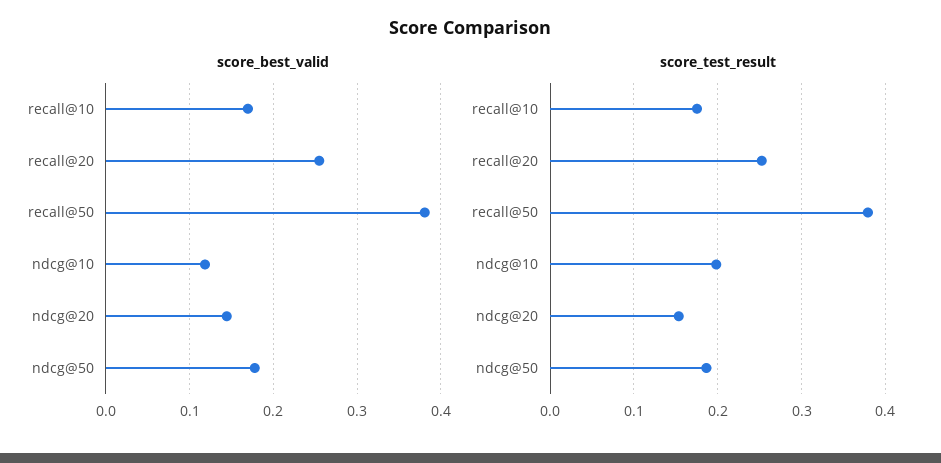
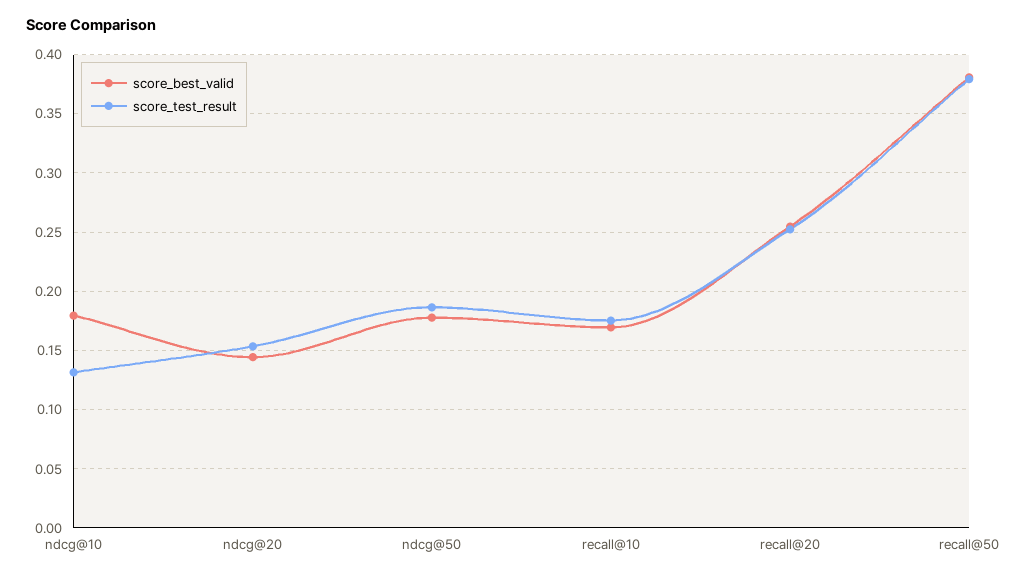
score_best_valid, ndcg@10: 0.12 -> 0.18
score_test_result, ndcg@10: 0.2 -> 0.13

